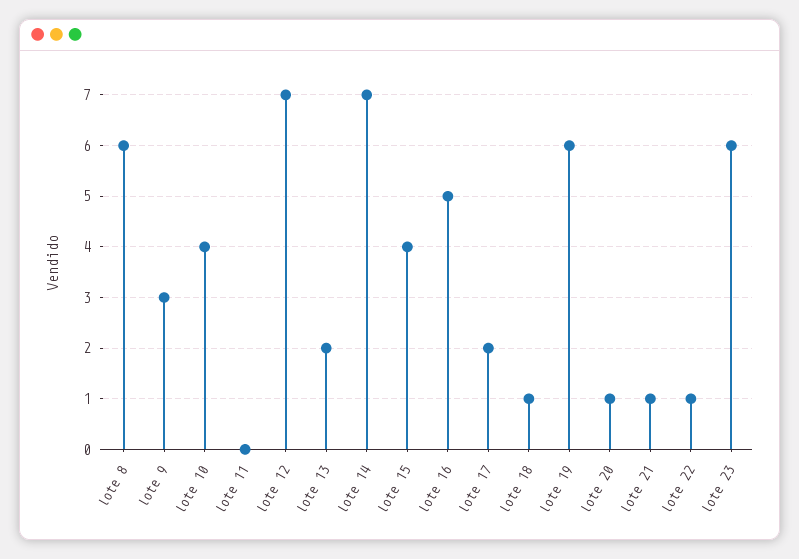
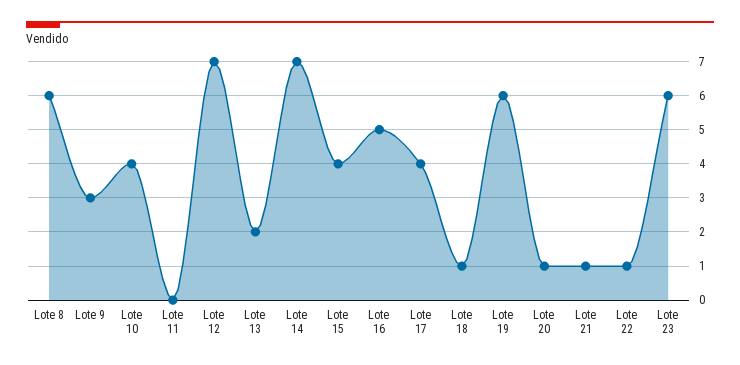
lote 17: 2 -> 4

